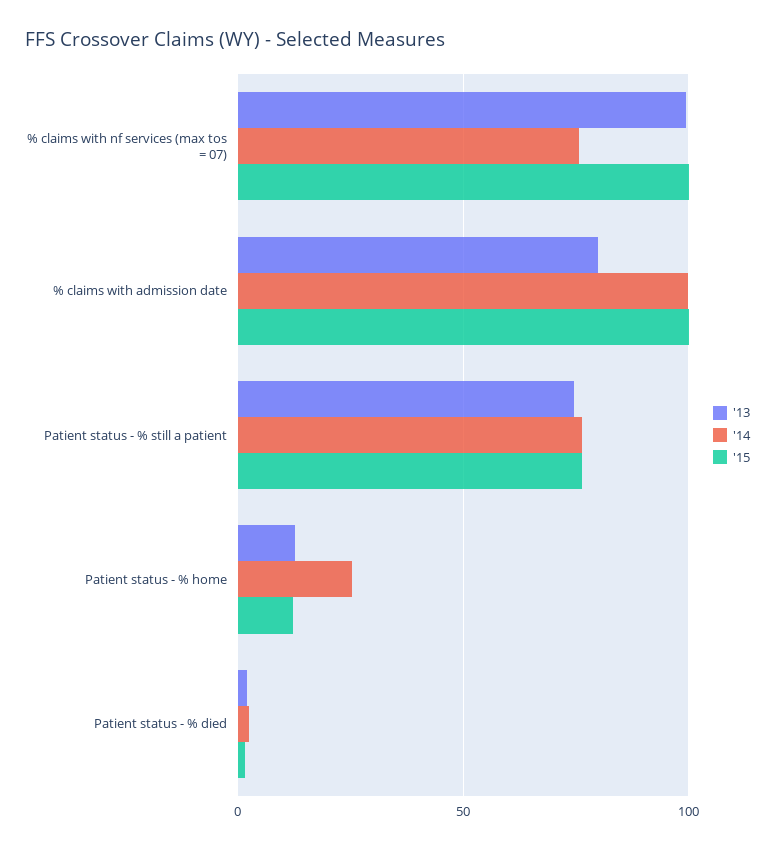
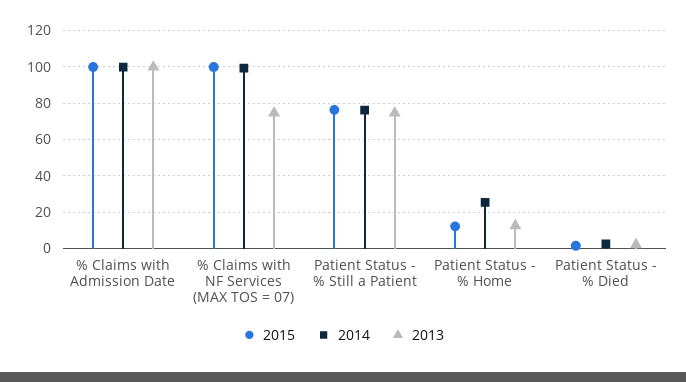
'13, % claims with nf services (max tos = 07): 100 -> 75
'14, % claims with nf services (max tos = 07): 75 -> 100
'13, % claims with admission date: 80 -> 100

